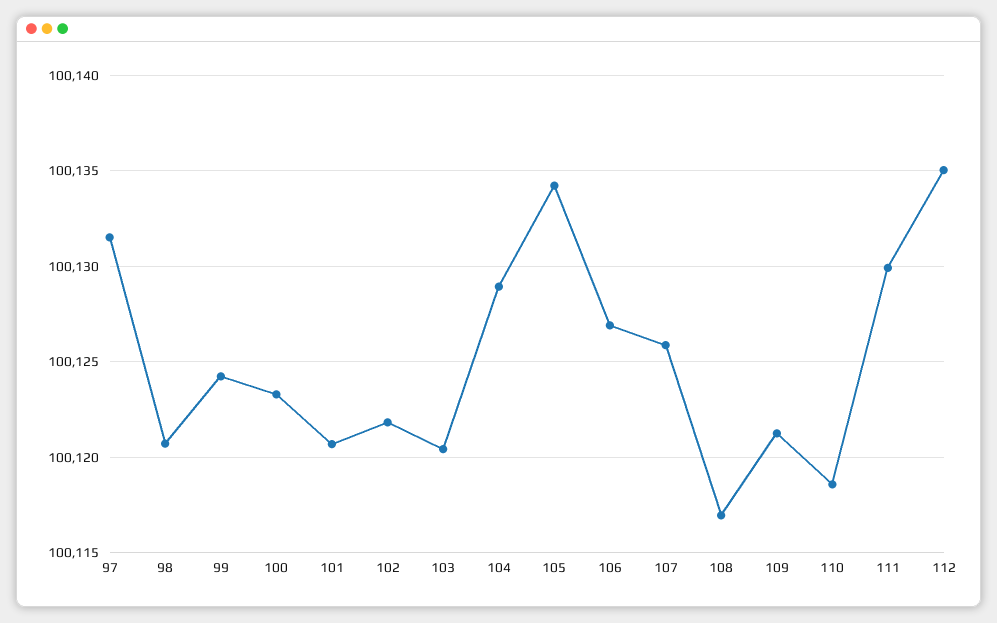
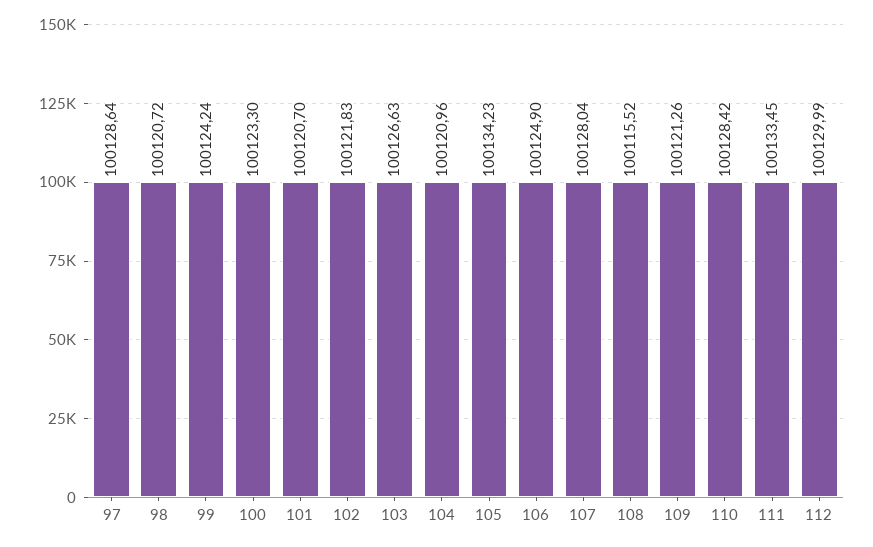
97: 100131.5 -> 100128.64
103: 100120.5 -> 100126.63
104: 100129 -> 100120.96
106: 100127 -> 100124.9
107: 100126 -> 100128.04
108: 100117 -> 100115.52
110: 100118.5 -> 100128.42
111: 100130 -> 100133.45
112: 100135 -> 100129.99

